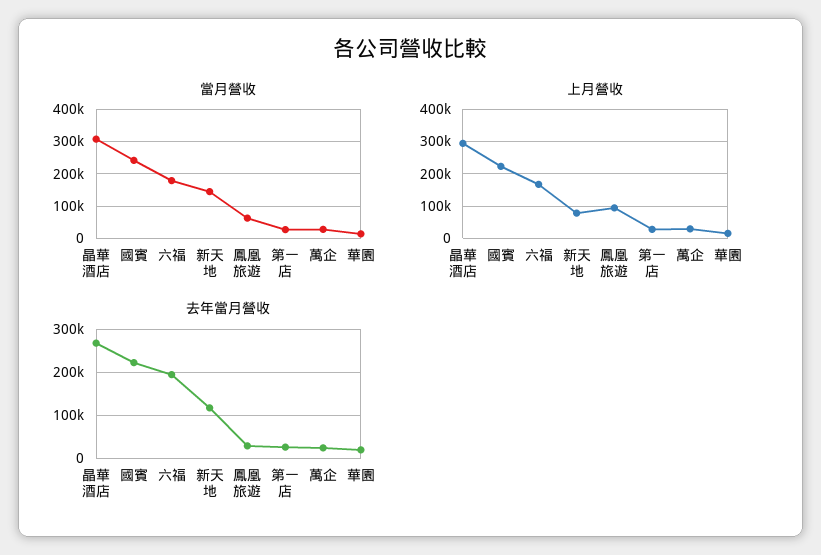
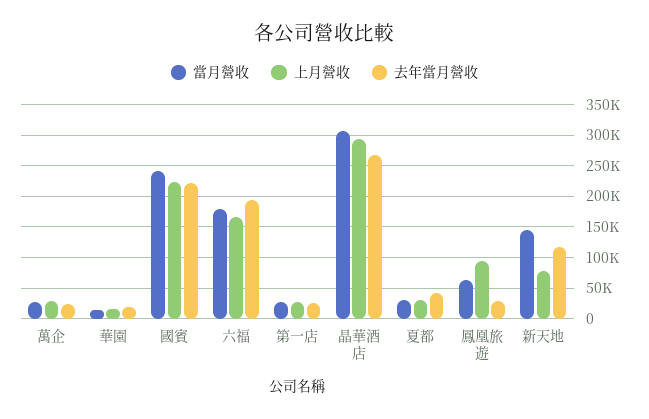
當月營收, 夏都: none -> 30000
上月營收, 夏都: none -> 30000
去年當月營收, 夏都: none -> 40000

